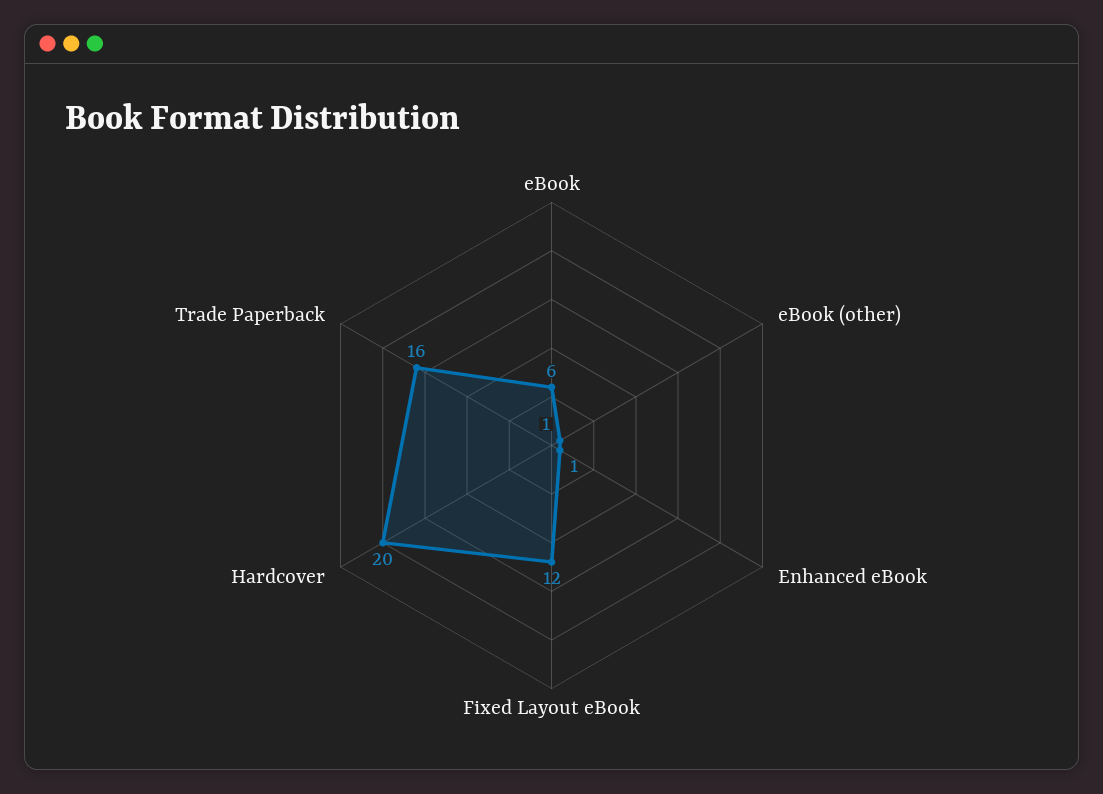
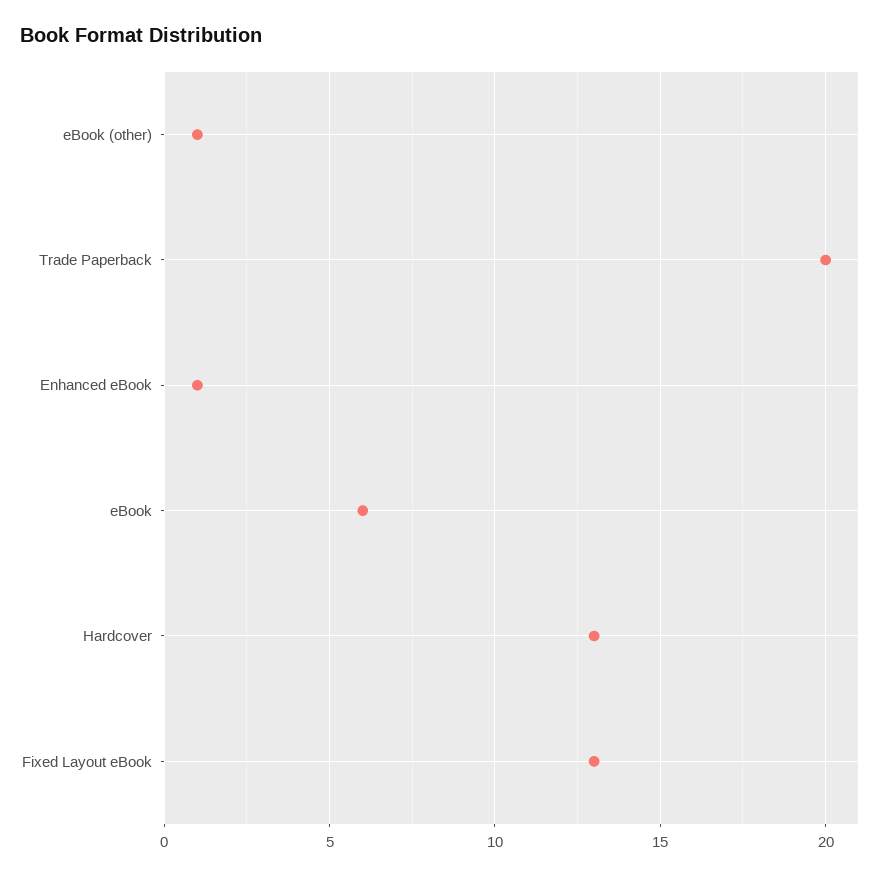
Fixed Layout eBook: 12 -> 13
Hardcover: 20 -> 13
Trade Paperback: 16 -> 20

